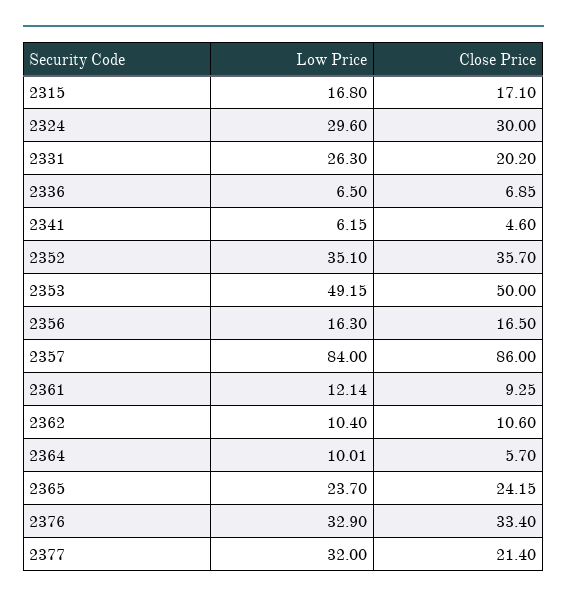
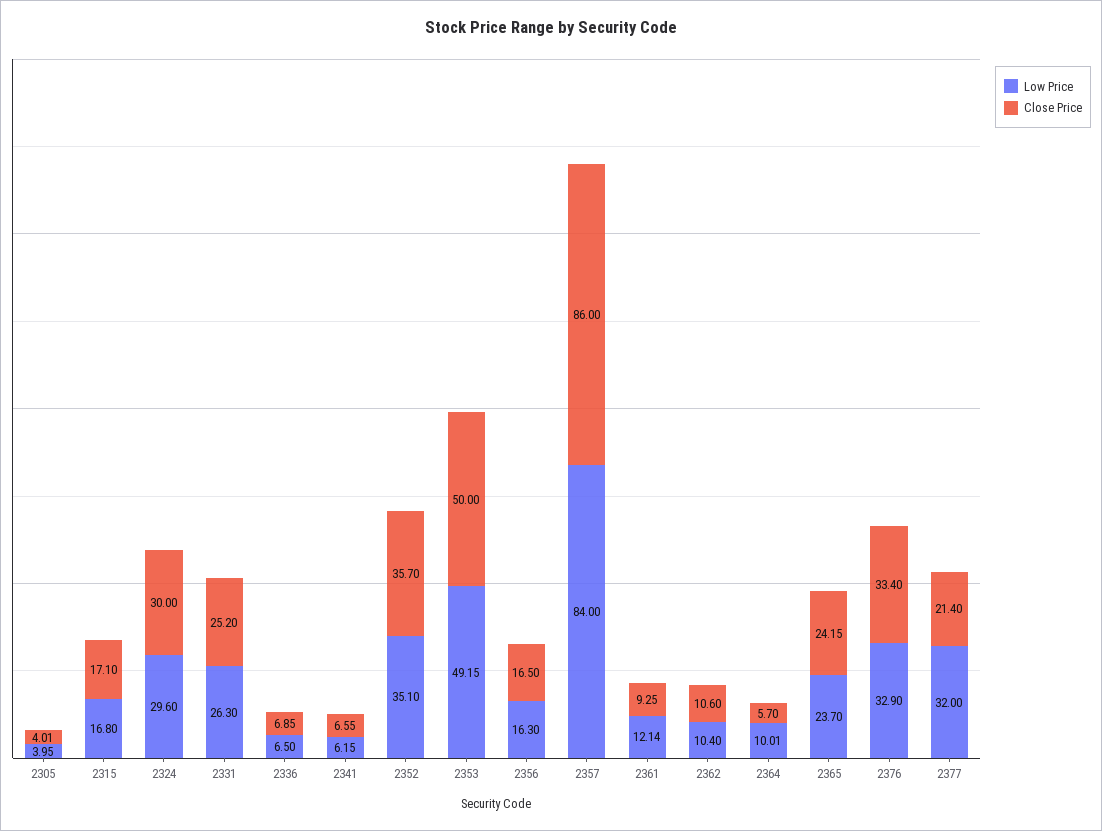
Close Price, 2331: 20.2 -> 25.2
Close Price, 2341: 4.6 -> 6.55
Low Price, 2305: none -> 3.95
Close Price, 2305: none -> 4.01

